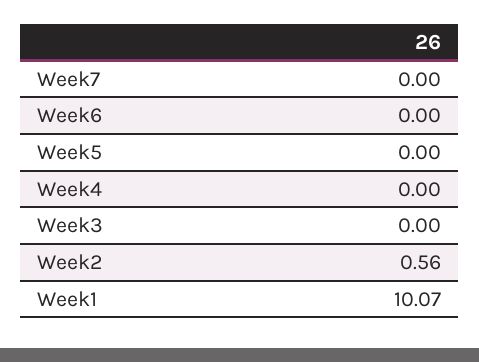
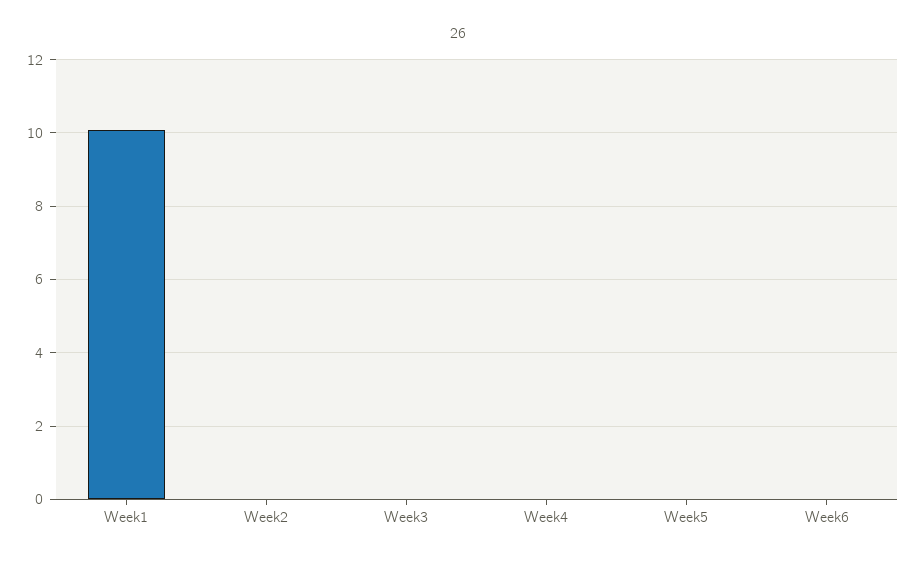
Week7: 0 -> none
Week2: 0.56 -> 0

